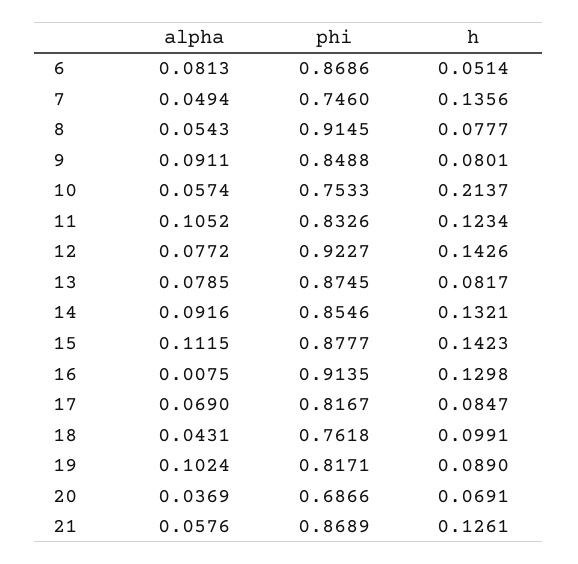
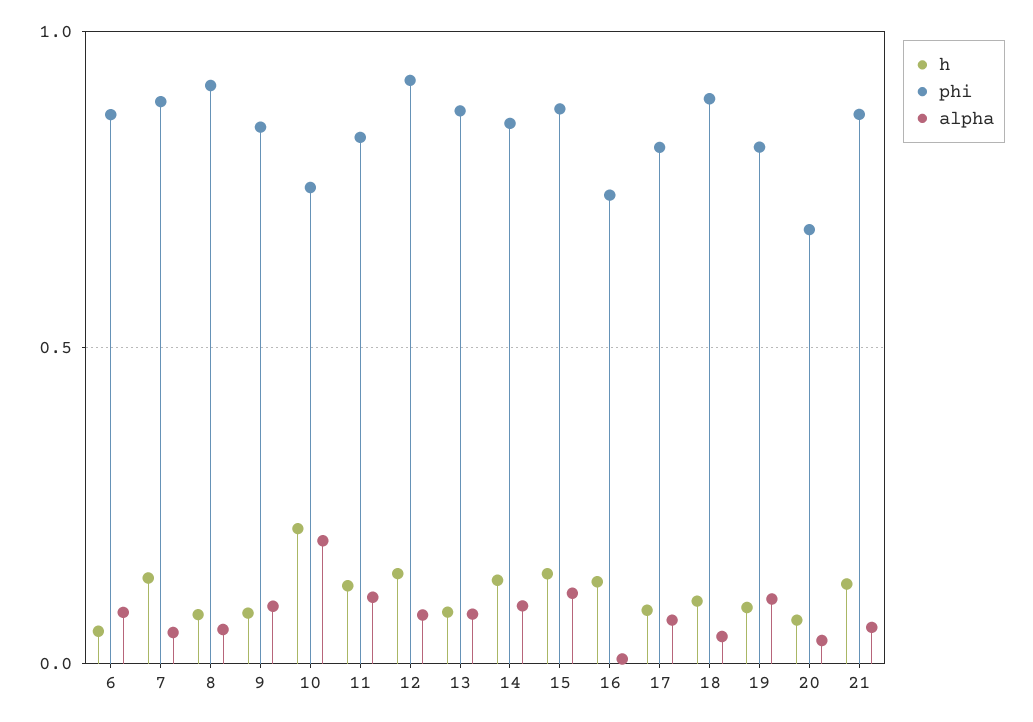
phi, 7: 0.746 -> 0.9
alpha, 10: 0.0574 -> 0.2
phi, 16: 0.9135 -> 0.75
phi, 18: 0.7618 -> 0.9

